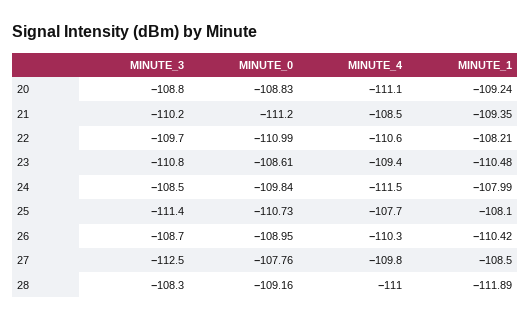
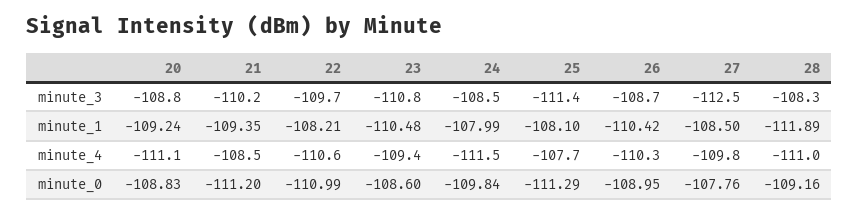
MINUTE_0, 23: -108.61 -> -108.6
MINUTE_0, 25: -110.73 -> -111.29

